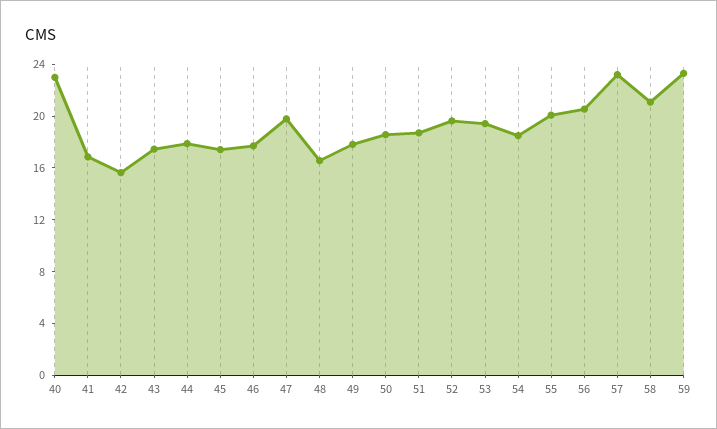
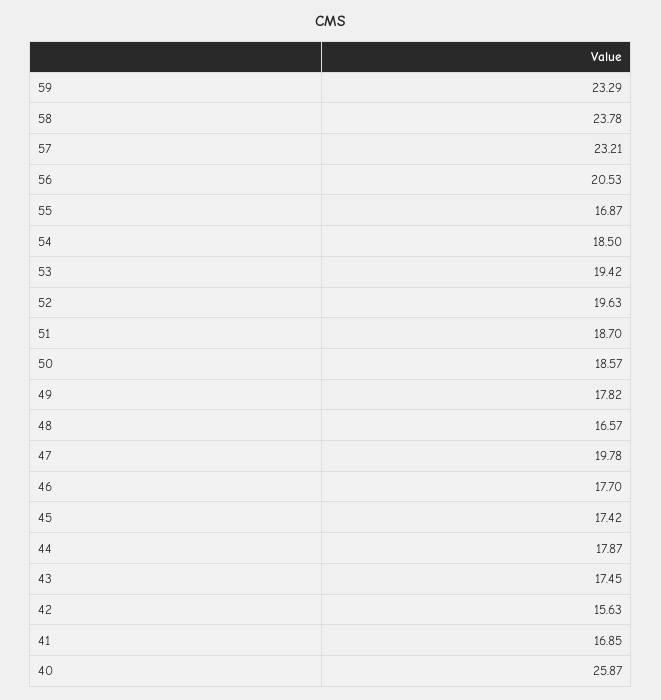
40: 23 -> 25.87
55: 20 -> 16.87
58: 21 -> 23.78

